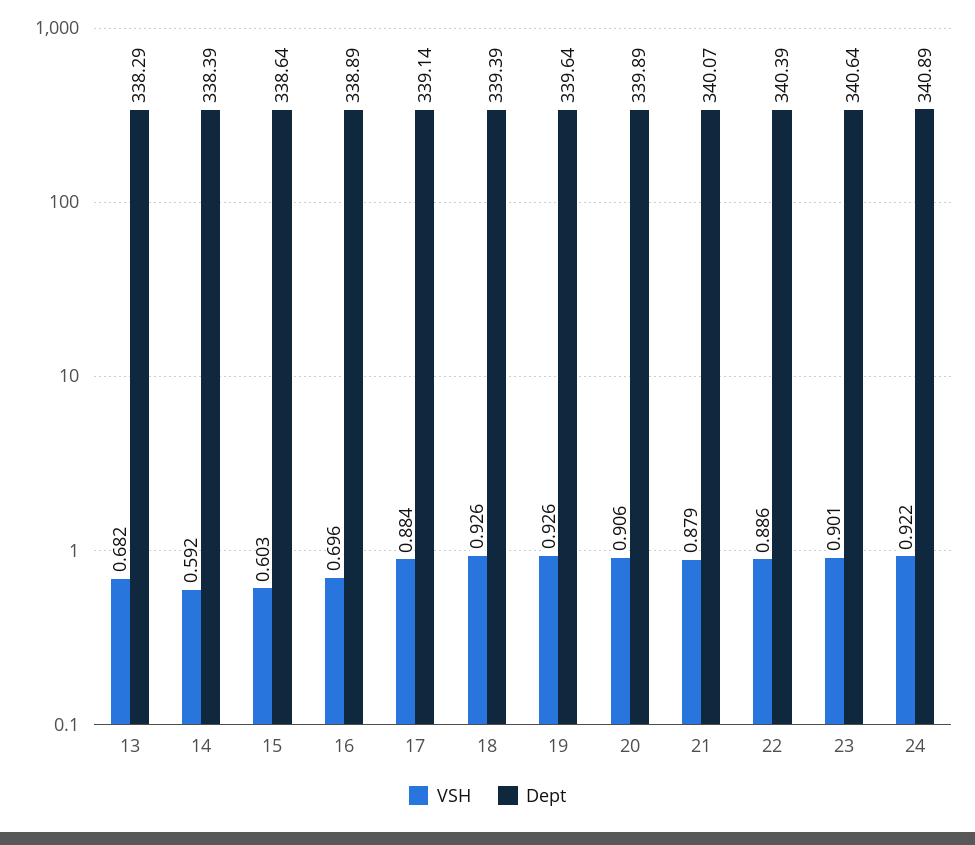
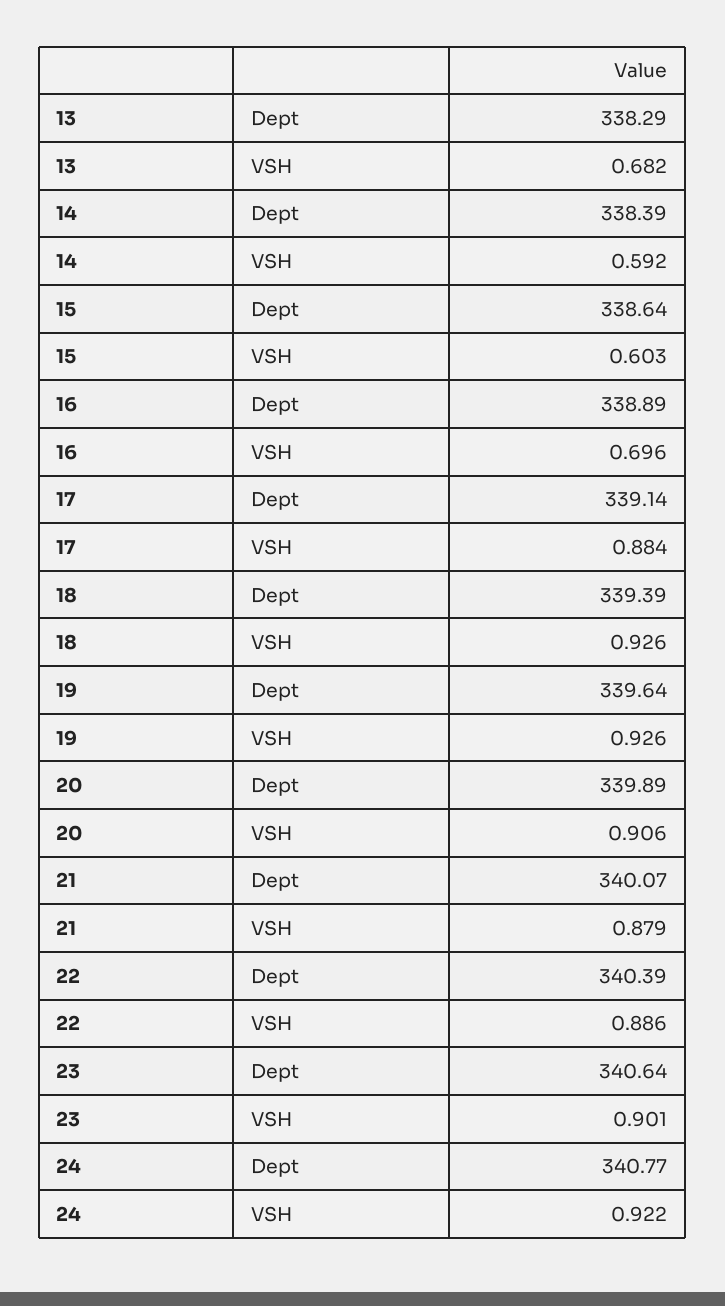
Dept, 24: 340.89 -> 340.77

